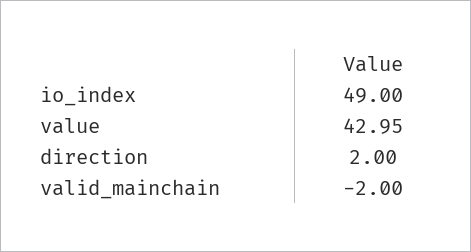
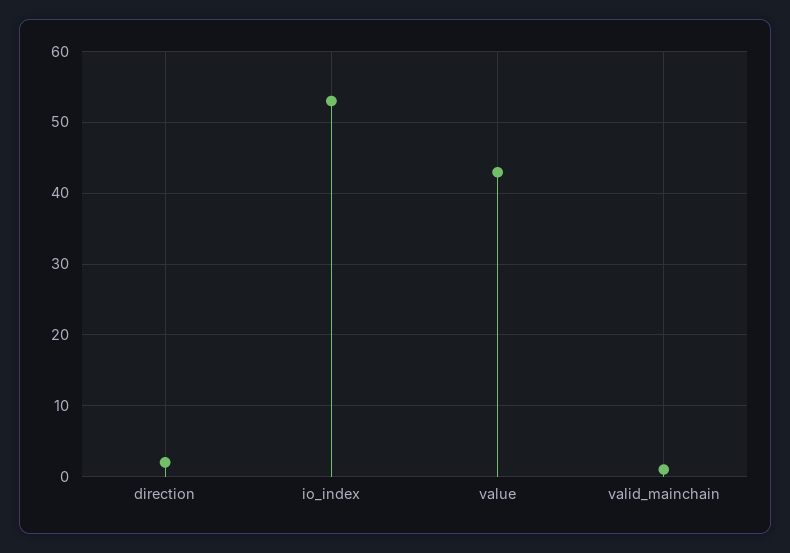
io_index: 49 -> 53
valid_mainchain: -2 -> 1

